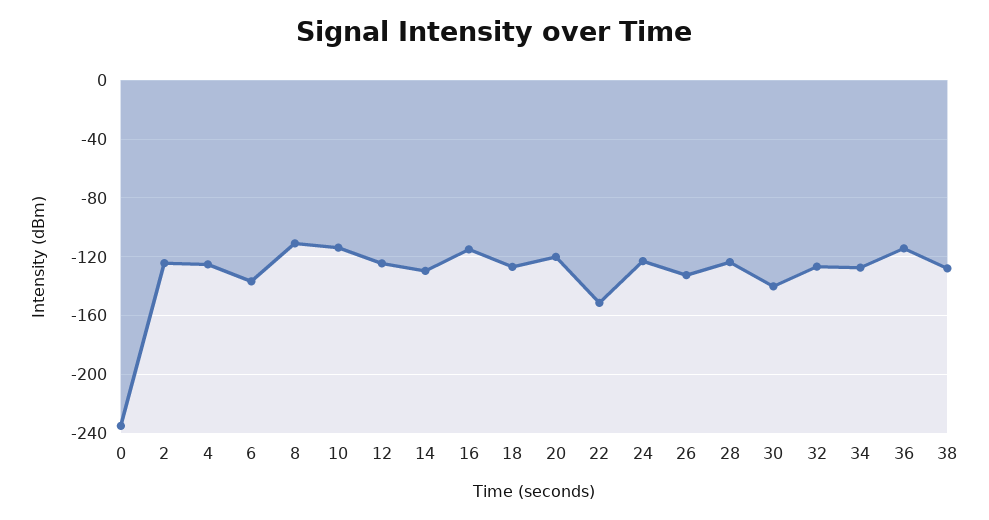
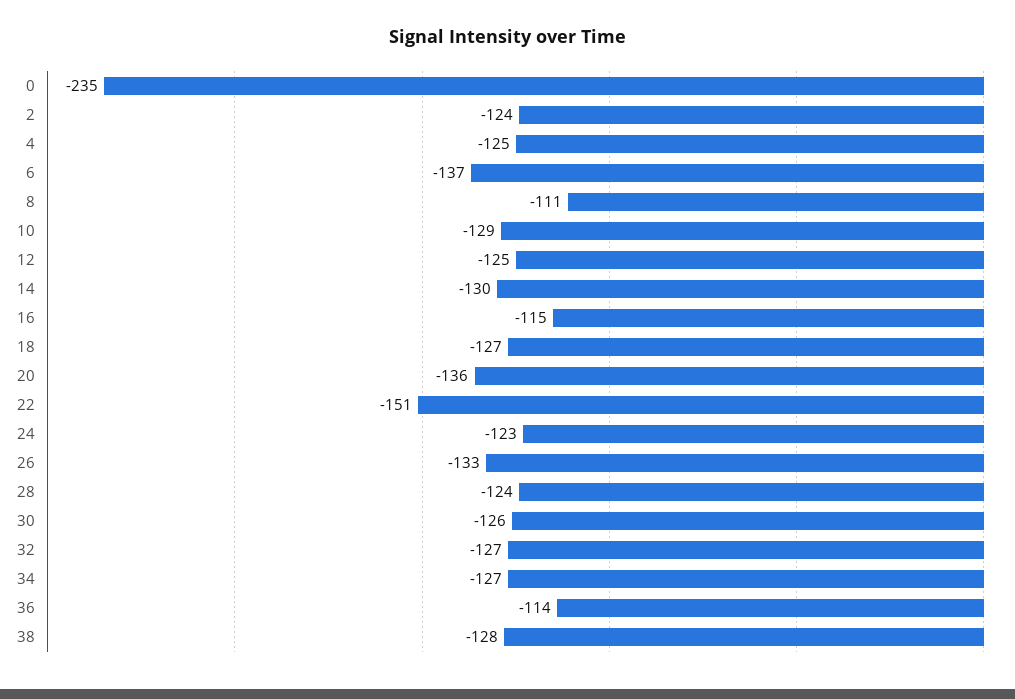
10: -115 -> -129
20: -120 -> -136
30: -140 -> -126

